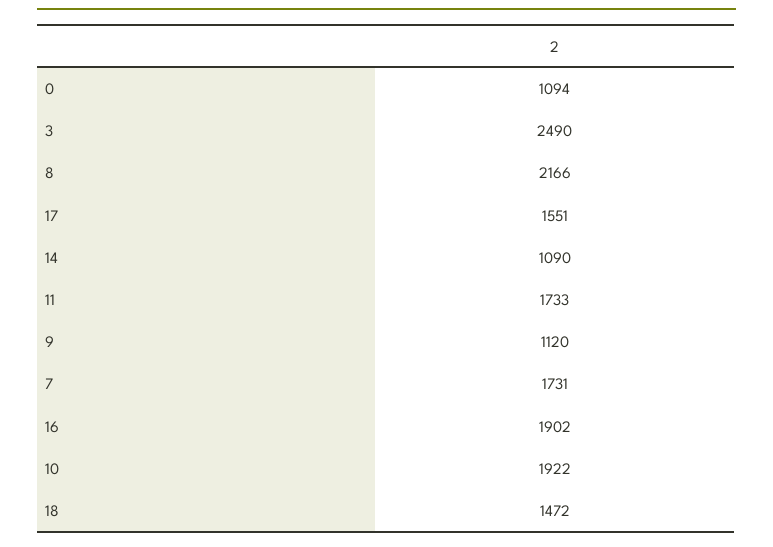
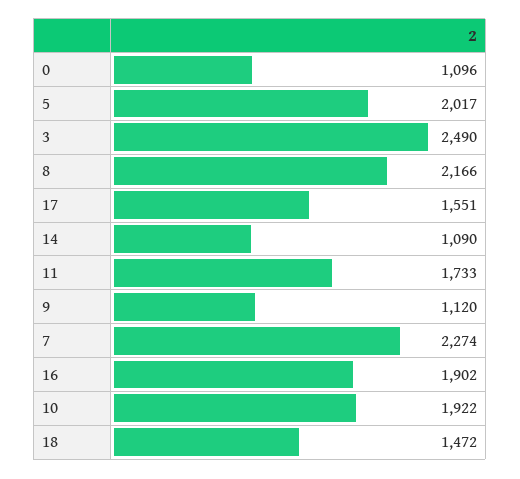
0: 1094 -> 1096
7: 1731 -> 2274
5: none -> 2017

